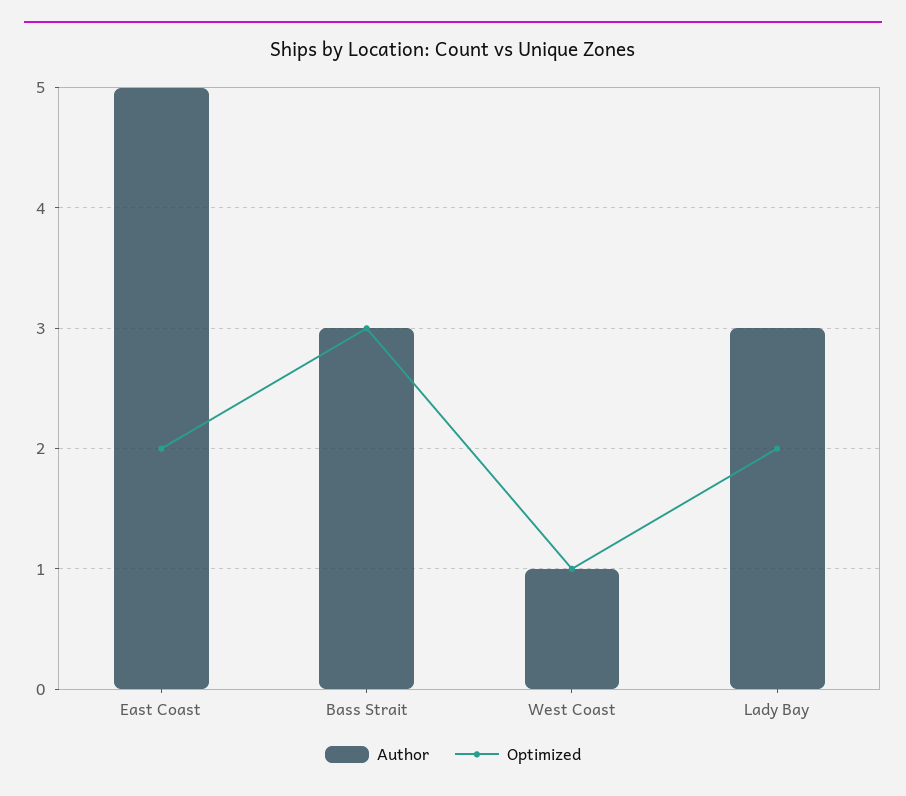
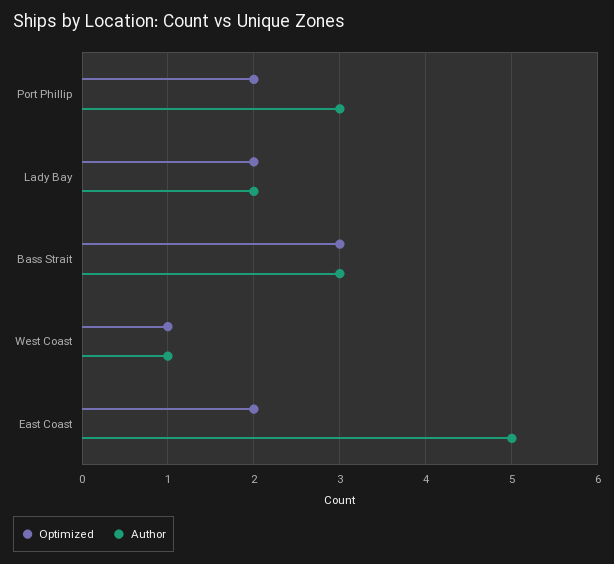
Author, Lady Bay: 3 -> 2
Optimized, Port Phillip: none -> 2
Author, Port Phillip: none -> 3

